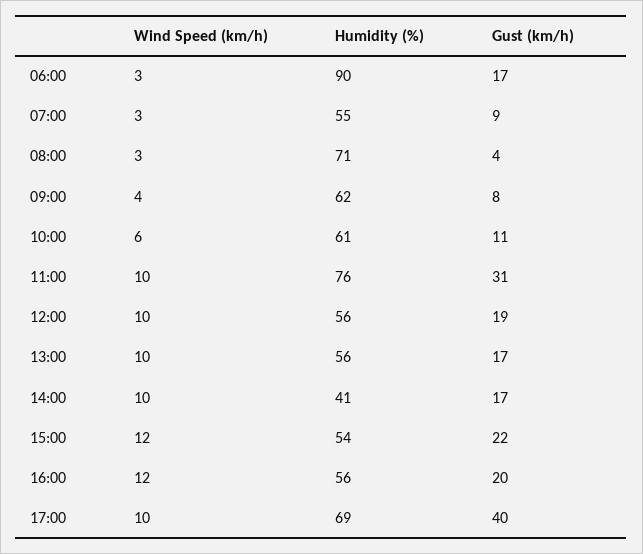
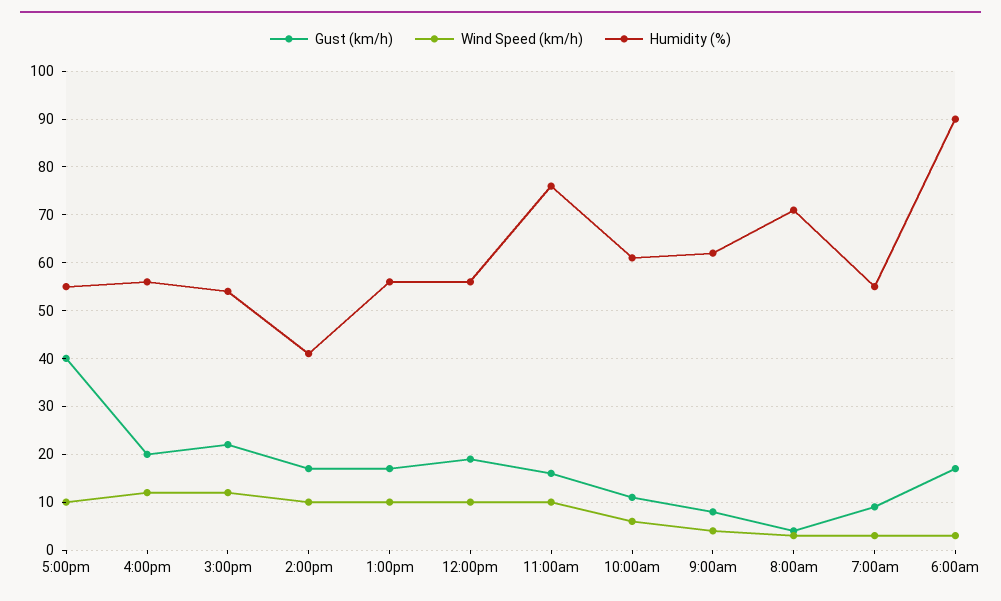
Gust (km/h), 11:00: 31 -> 15
Humidity (%), 17:00: 69 -> 55

